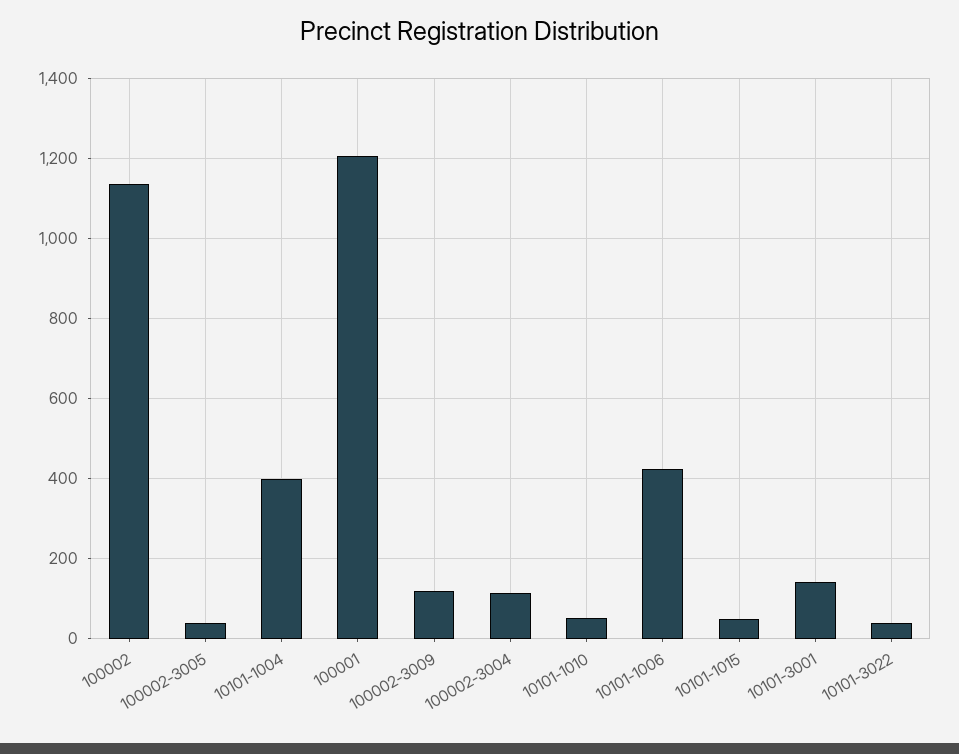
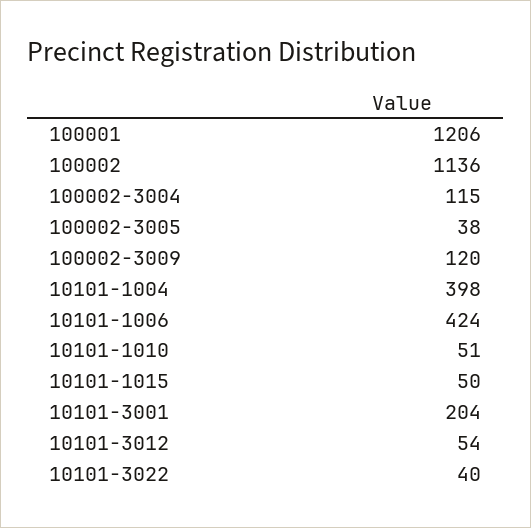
10101-3001: 140 -> 204
10101-3012: none -> 54

